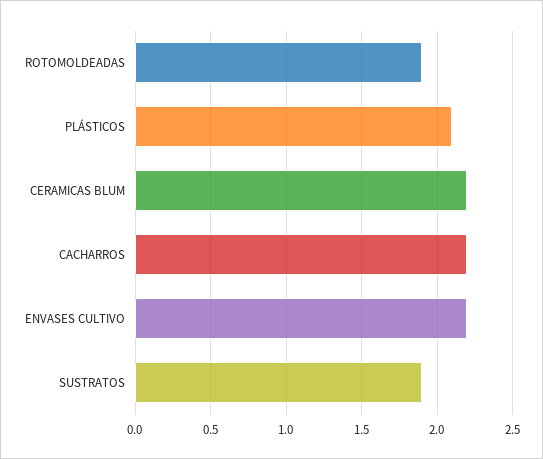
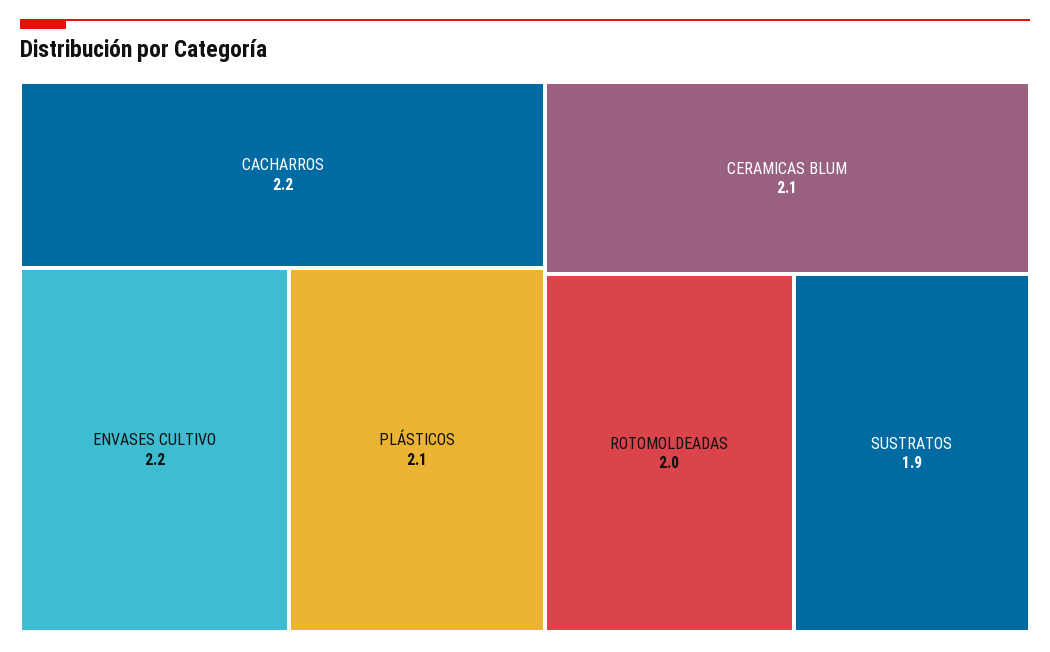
ROTOMOLDEADAS: 1.9 -> 2
CERAMICAS BLUM: 2.2 -> 2.1

